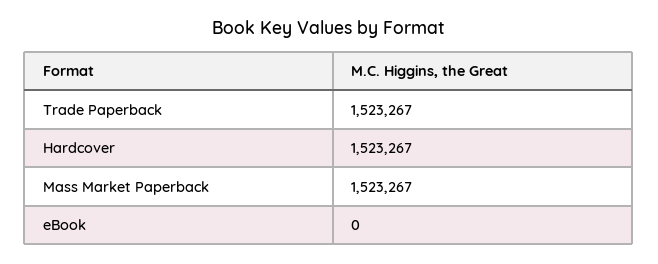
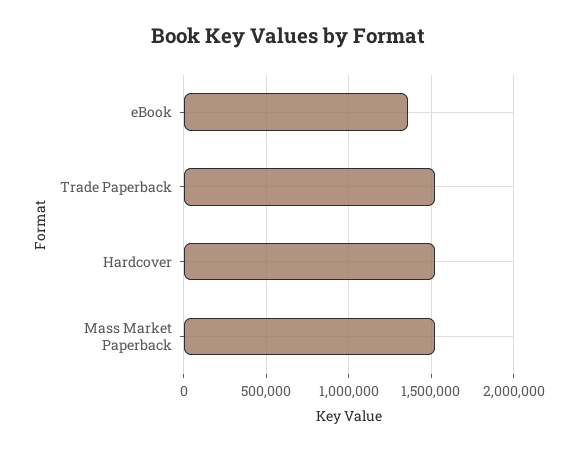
eBook: 0 -> 1350000

